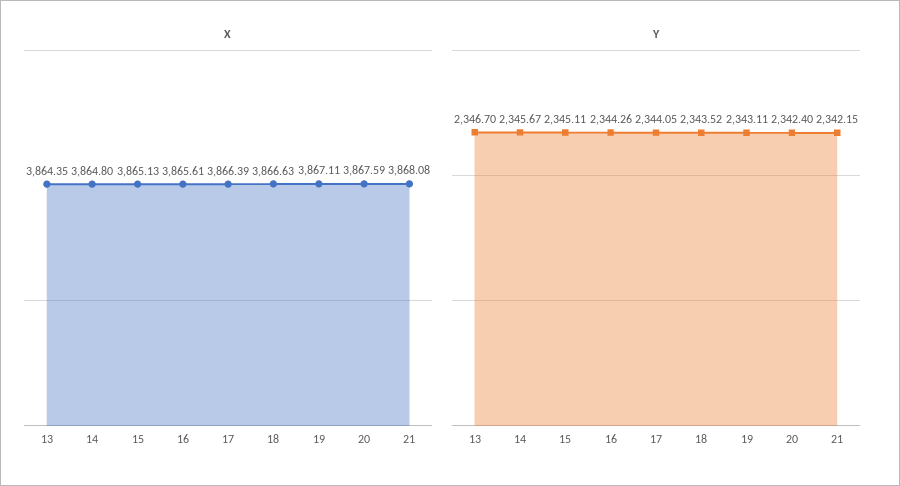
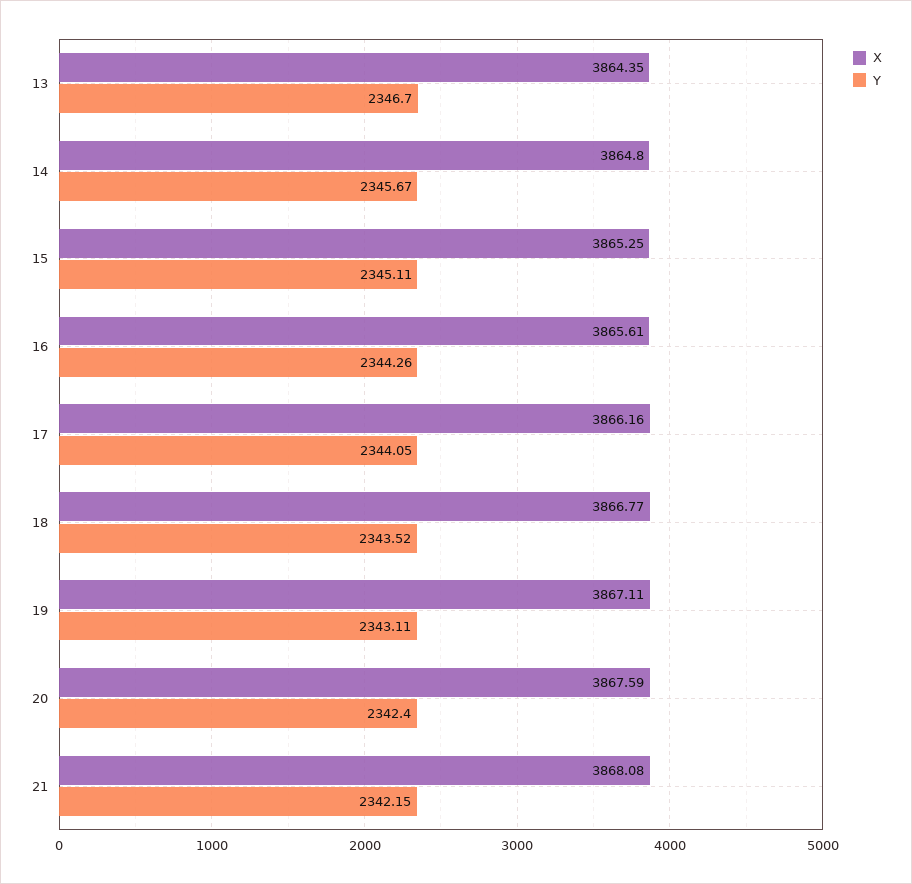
X, 15: 3865.13 -> 3865.25
X, 17: 3866.39 -> 3866.16
X, 18: 3866.63 -> 3866.77

